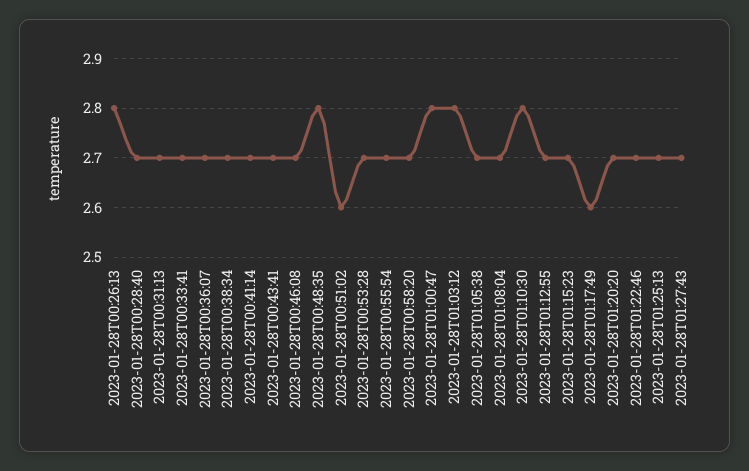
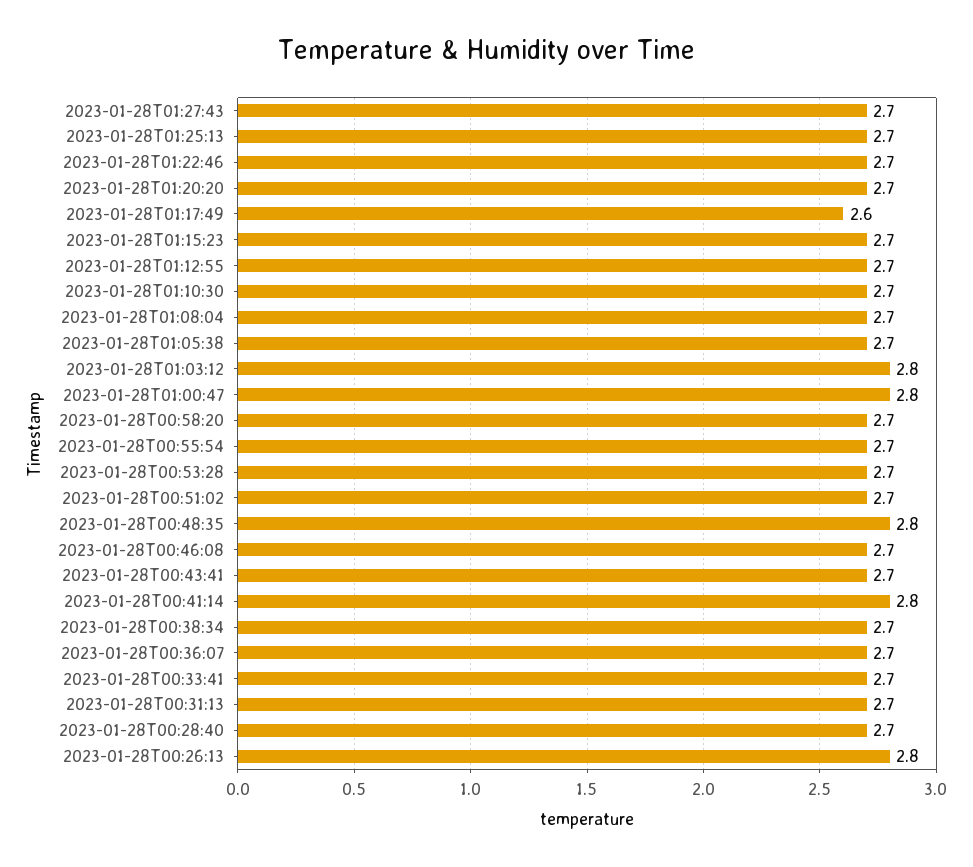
2023-01-28T00:41:14: 2.7 -> 2.8
2023-01-28T00:51:02: 2.6 -> 2.7
2023-01-28T01:10:30: 2.8 -> 2.7

